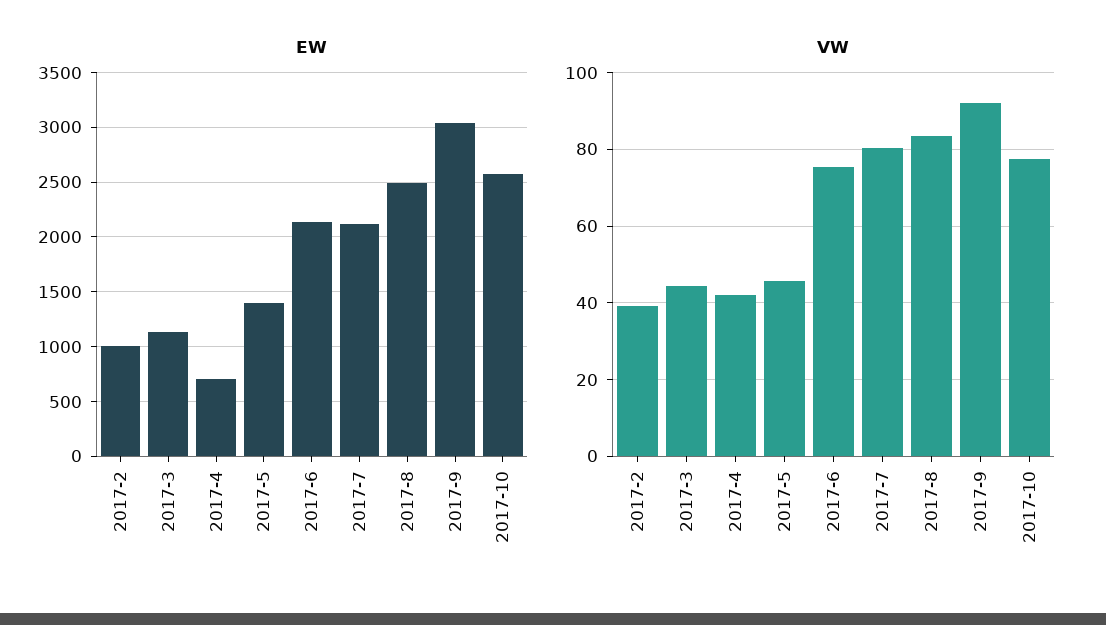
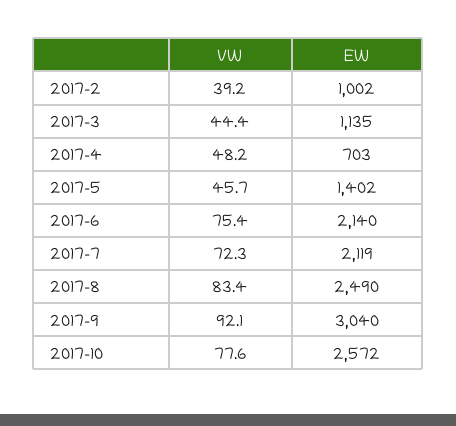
VW, 2017-4: 42 -> 48.2
VW, 2017-7: 80 -> 72.3

